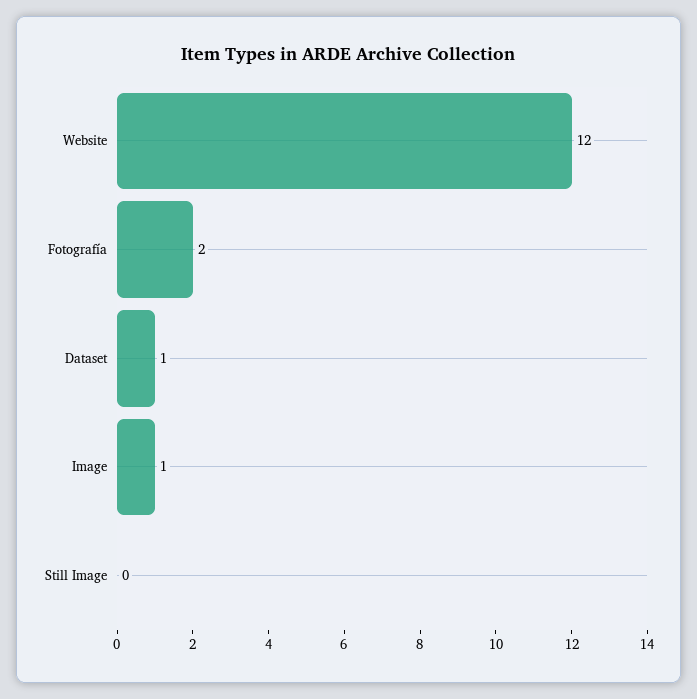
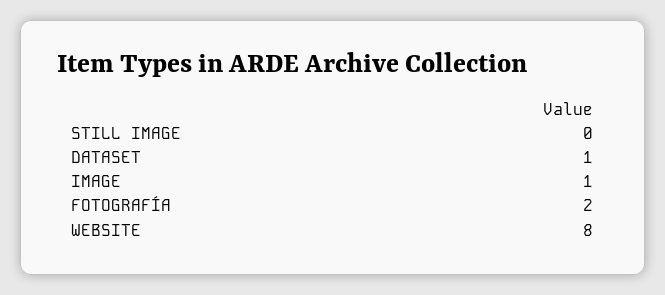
Website: 12 -> 8

